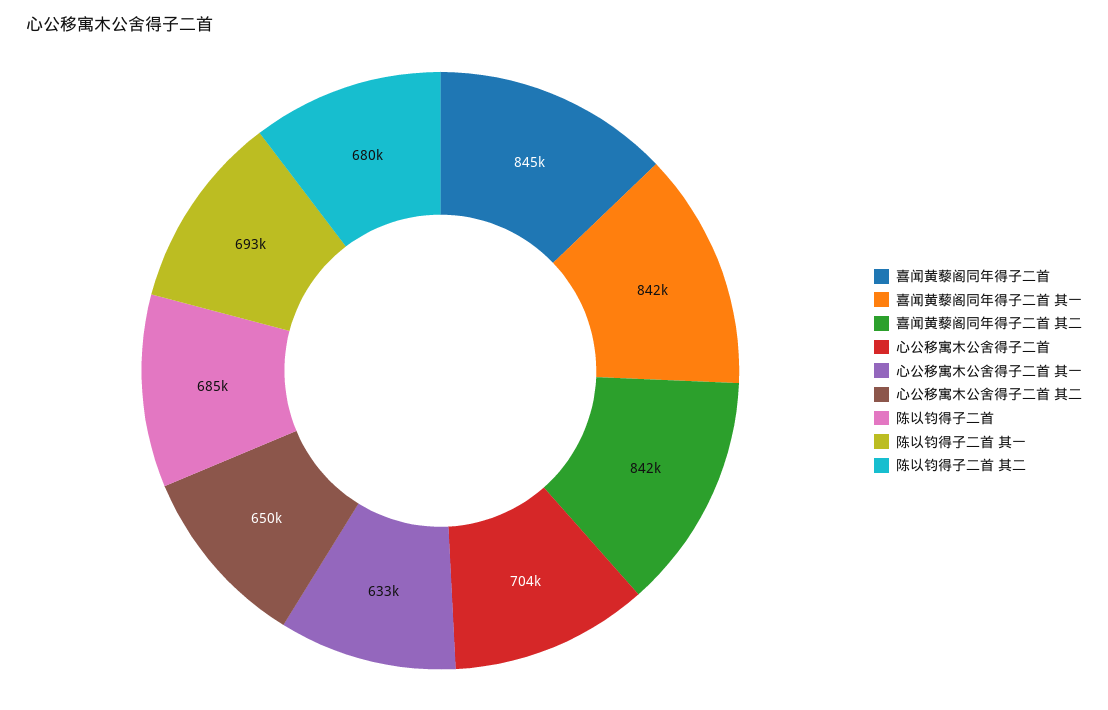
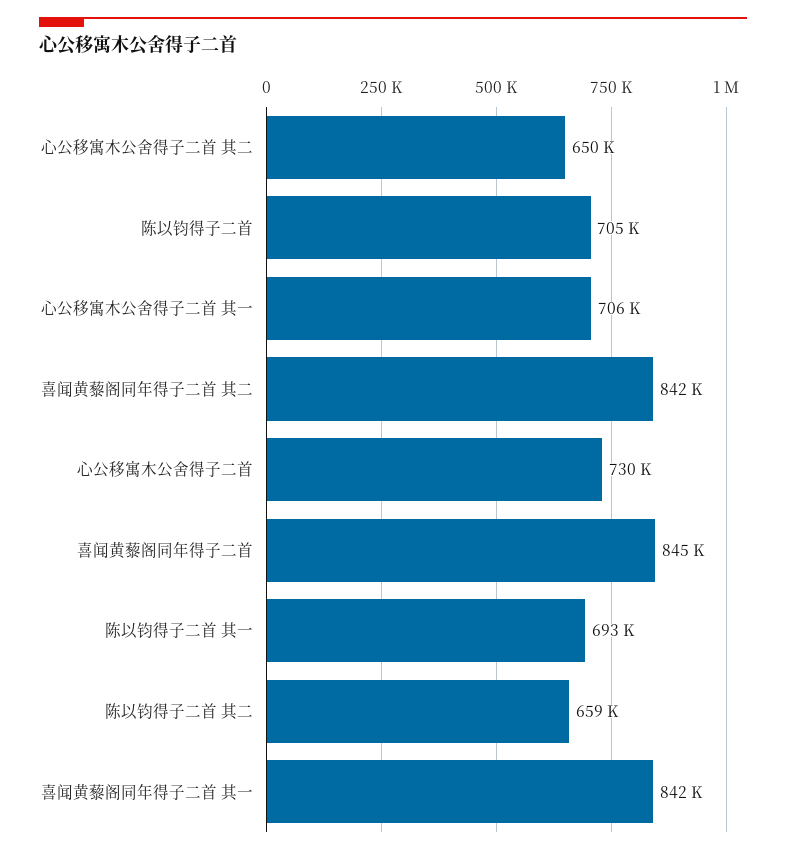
心公移寓木公舍得子二首: 704000 -> 730000
心公移寓木公舍得子二首 其一: 633000 -> 706000
陈以钧得子二首: 685000 -> 705000
陈以钧得子二首 其二: 680000 -> 659000

